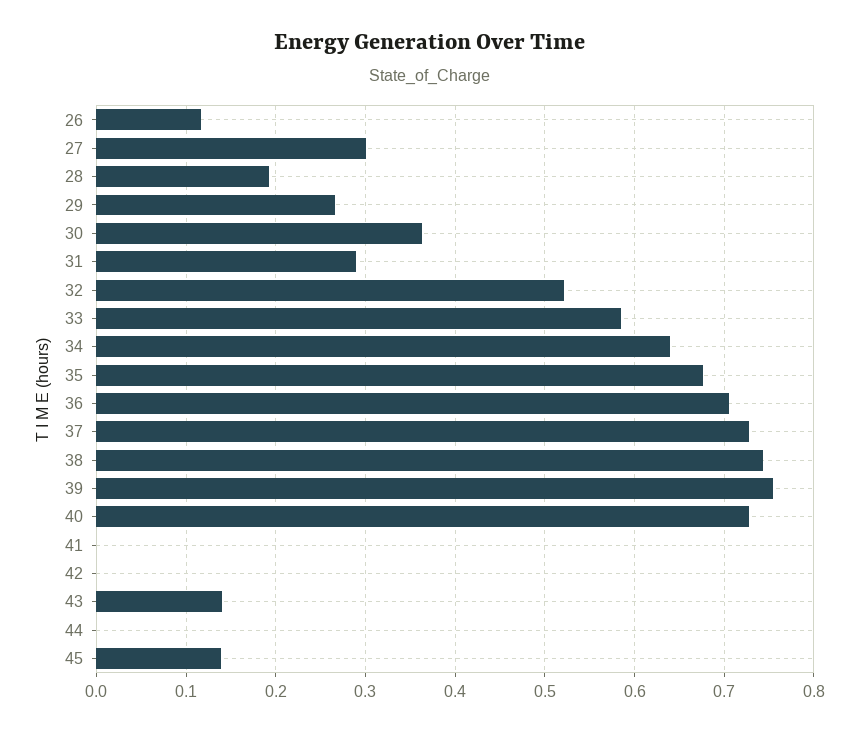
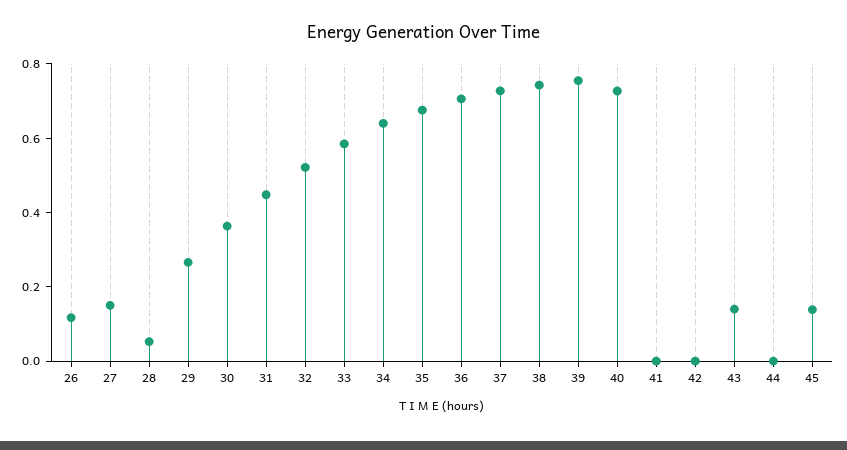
27: 0.3 -> 0.15
28: 0.19 -> 0.05
31: 0.29 -> 0.45

